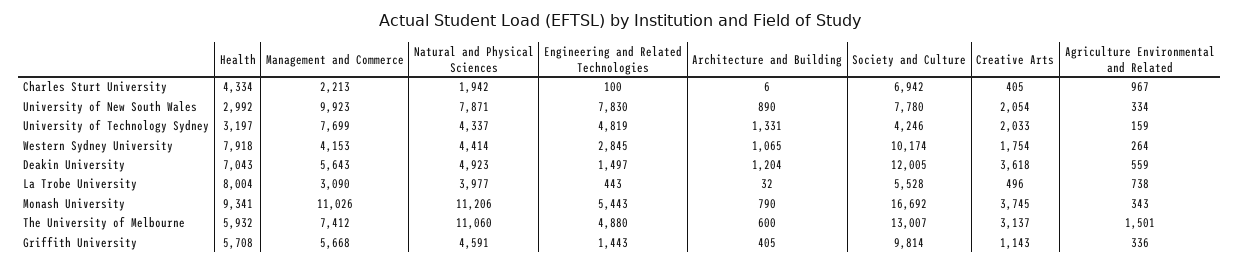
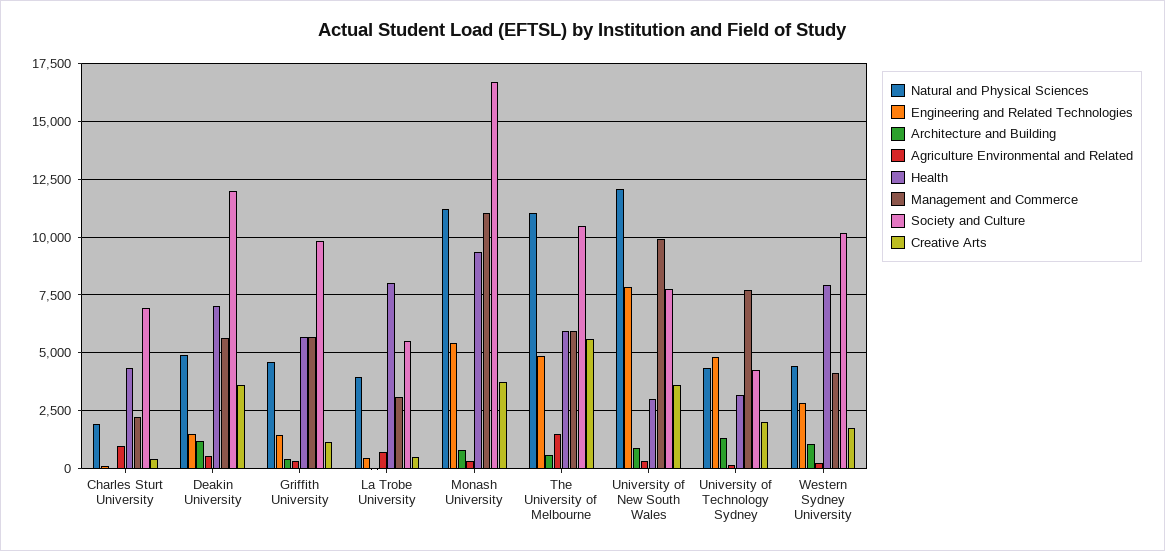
Natural and Physical Sciences, University of New South Wales: 7871 -> 12000
Creative Arts, University of New South Wales: 2054 -> 3500
Management and Commerce, The University of Melbourne: 7412 -> 6000
Society and Culture, The University of Melbourne: 13007 -> 10500
Creative Arts, The University of Melbourne: 3137 -> 5500

